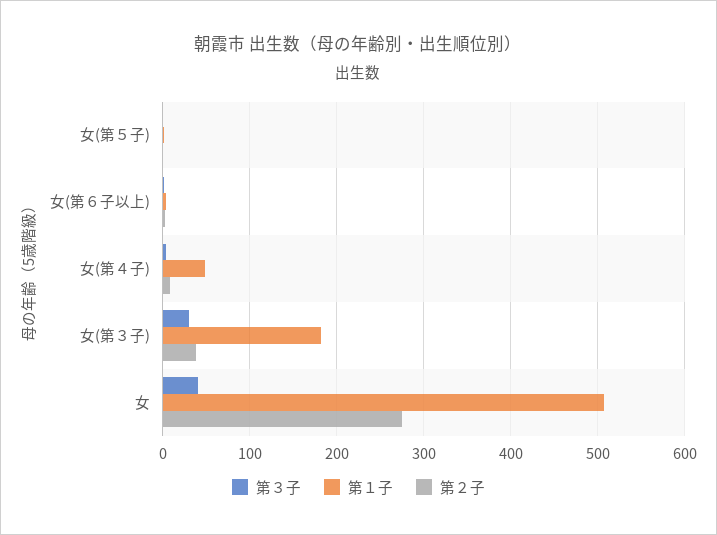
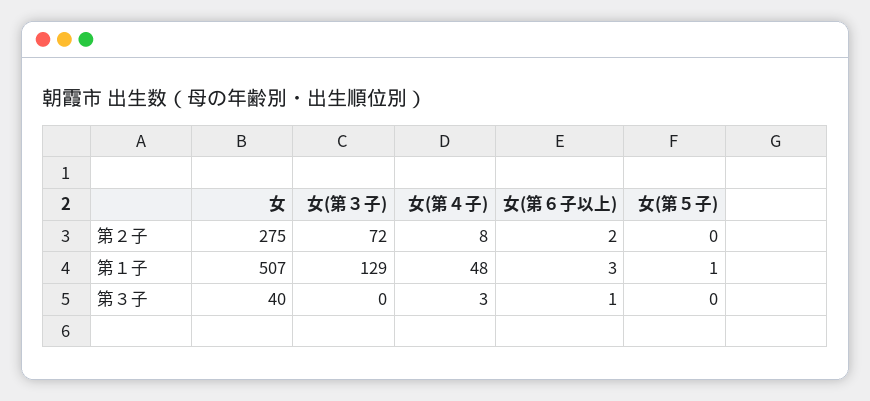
第３子, 女(第３子): 30 -> 0
第１子, 女(第３子): 180 -> 129
第２子, 女(第３子): 40 -> 72

